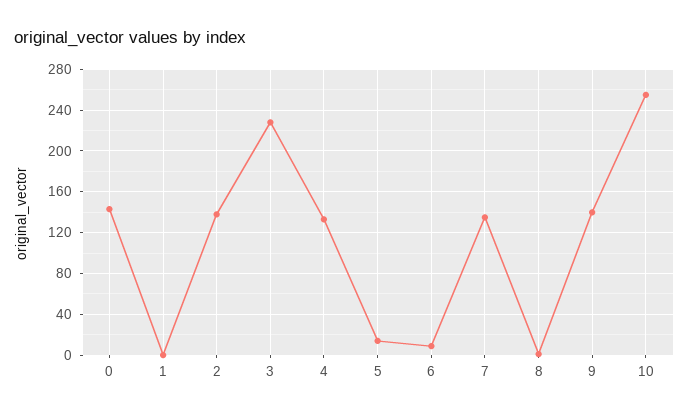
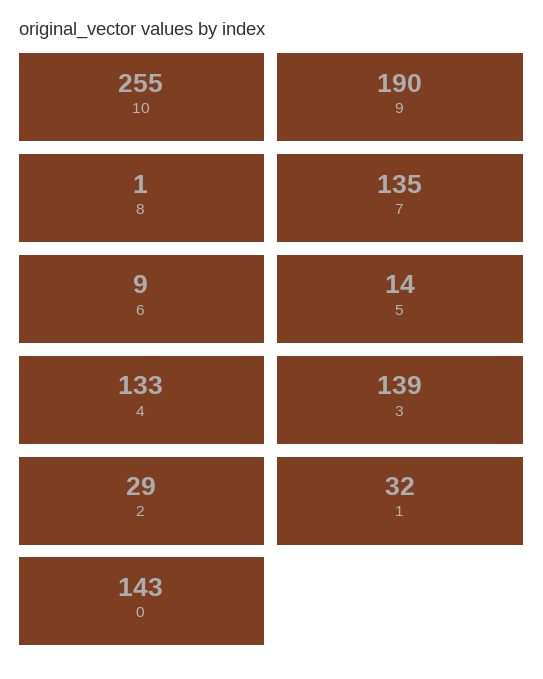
1: 0 -> 32
2: 140 -> 29
3: 230 -> 139
9: 140 -> 190

